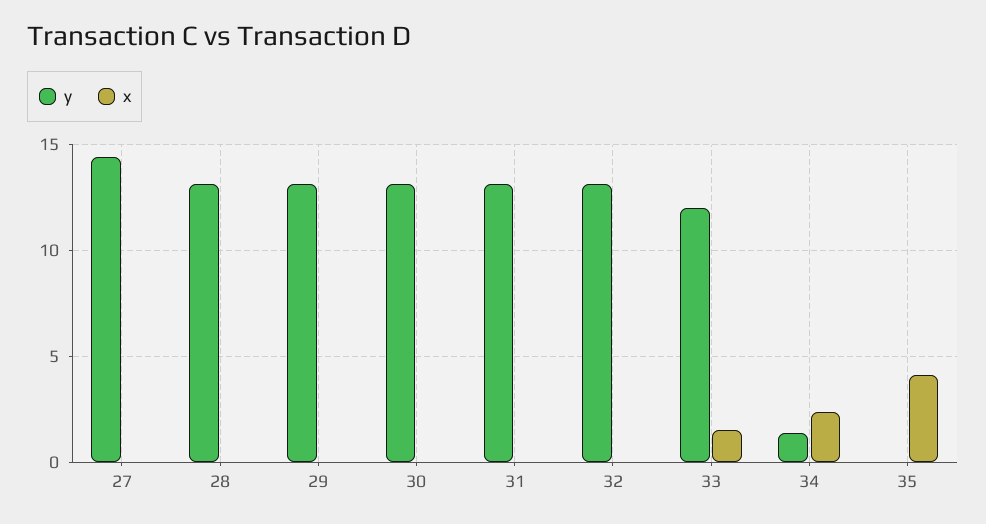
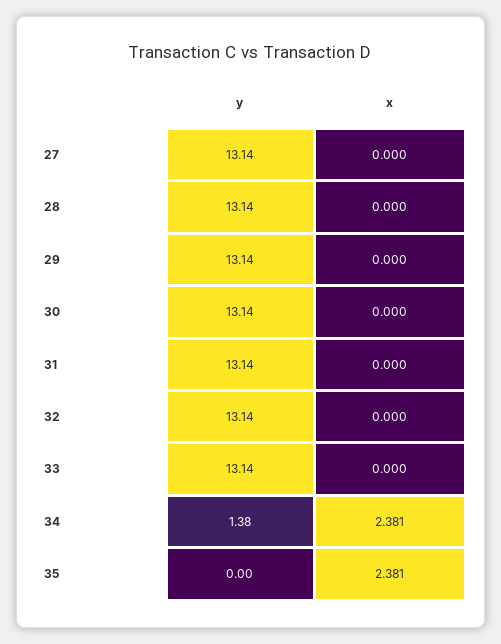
y, 27: 14.5 -> 13.14
y, 33: 12 -> 13.14
x, 33: 1.5 -> 0
x, 35: 4 -> 2.381

